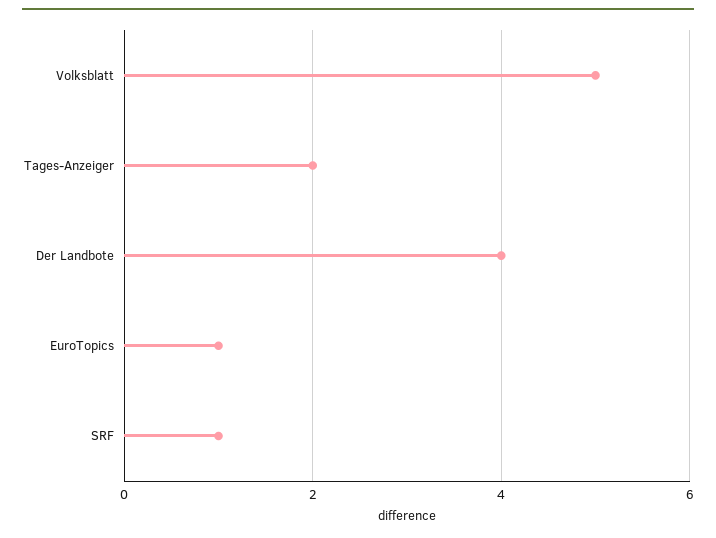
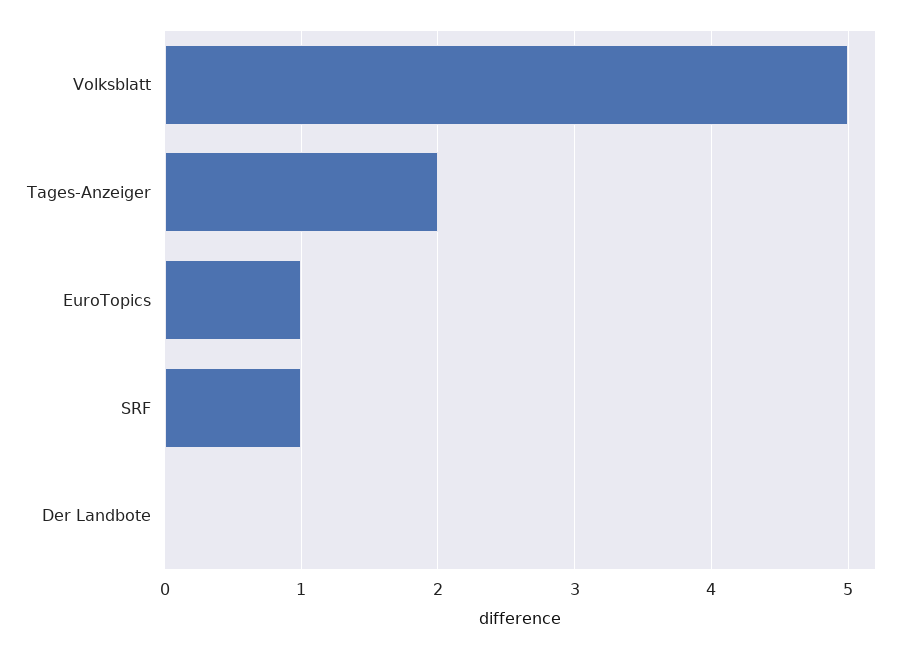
Der Landbote: 4 -> 0

